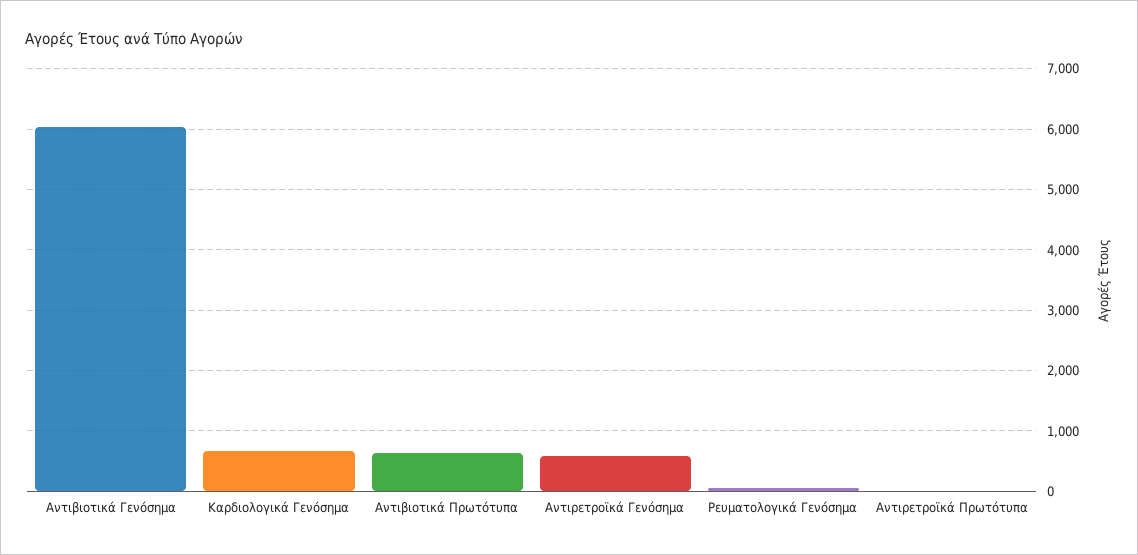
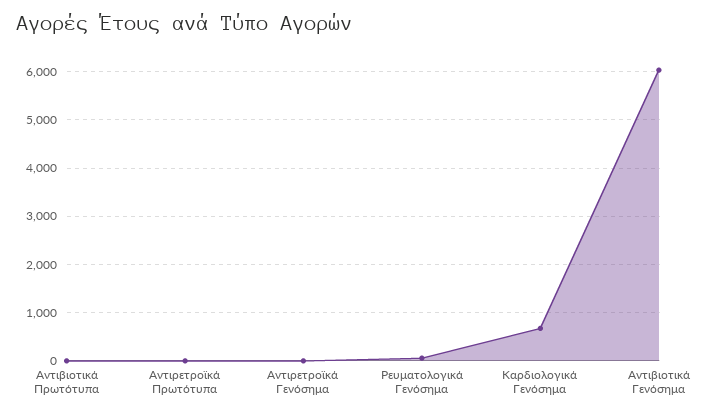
Αντιβιοτικά Πρωτότυπα: 600 -> 0
Αντιρετροϊκά Γενόσημα: 600 -> 0

